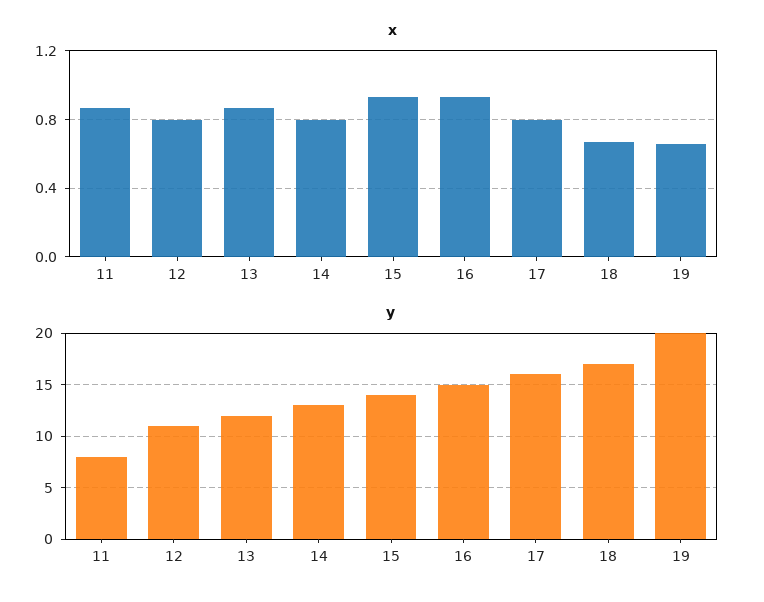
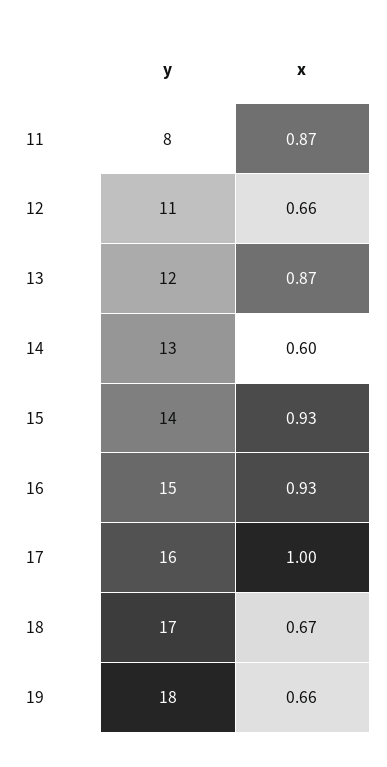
x, 12: 0.8 -> 0.66
x, 14: 0.8 -> 0.6
x, 17: 0.8 -> 1
y, 19: 20 -> 18

